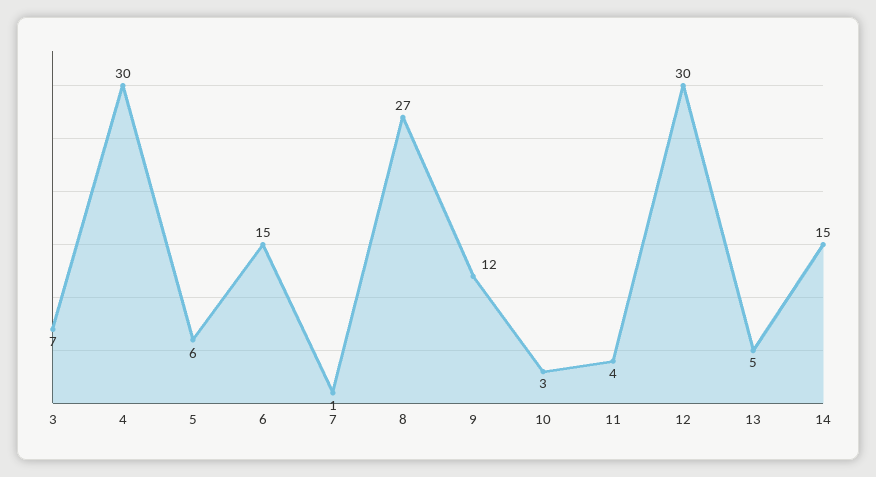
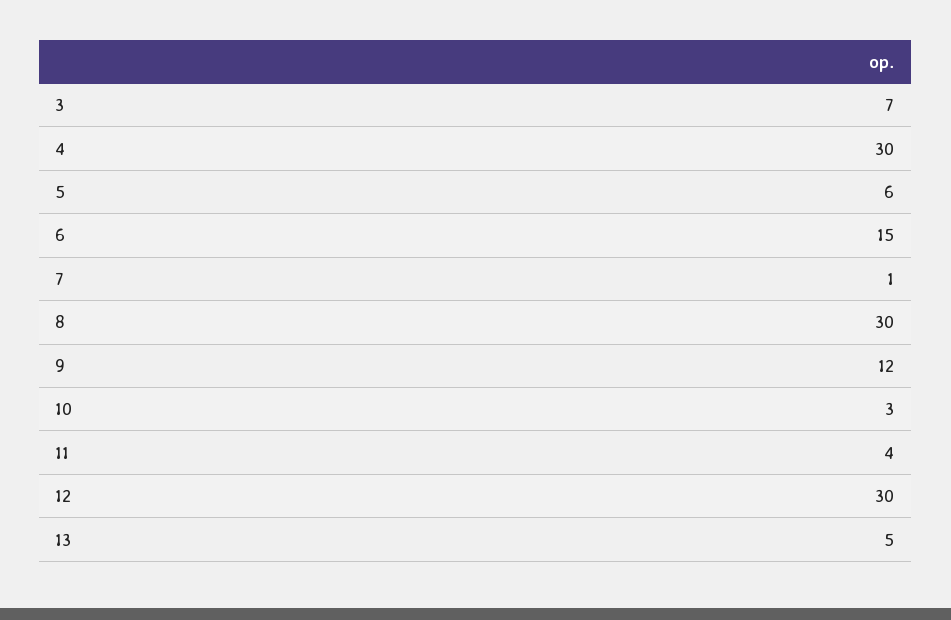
8: 27 -> 30
14: 15 -> none

